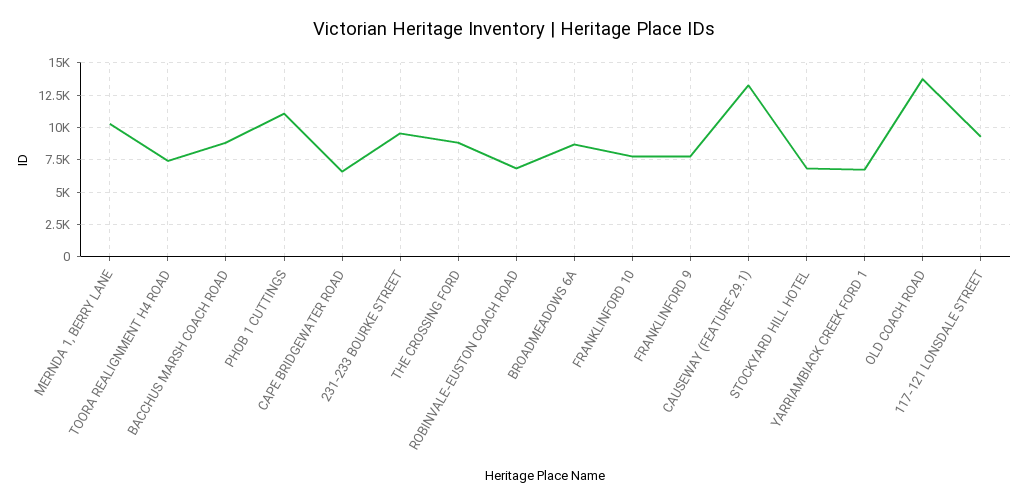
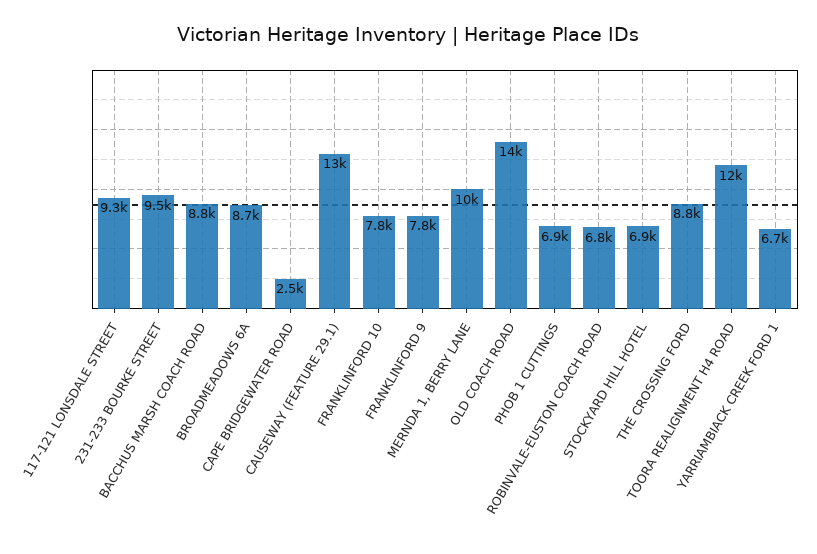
TOORA REALIGNMENT H4 ROAD: 7500 -> 12000
PHOB 1 CUTTINGS: 11000 -> 6900
CAPE BRIDGEWATER ROAD: 6500 -> 2500

